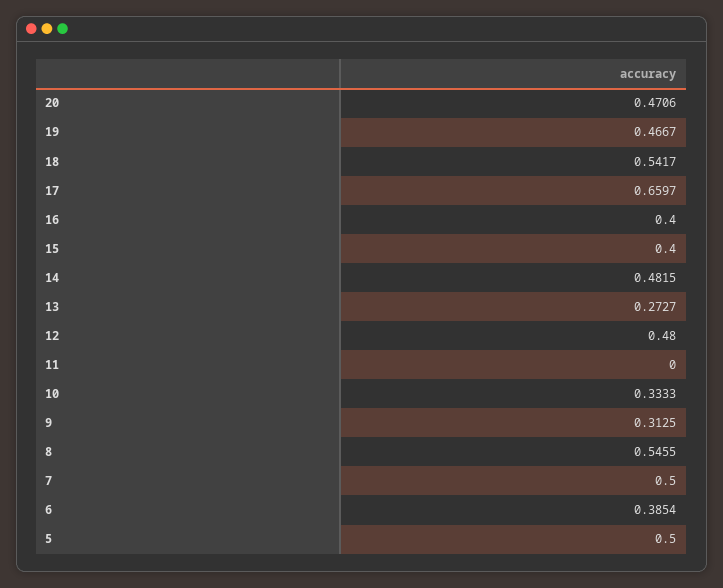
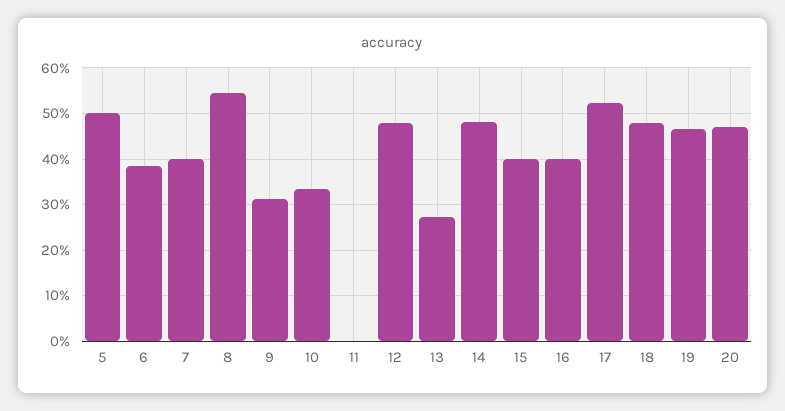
18: 0.5417 -> 0.48
17: 0.6597 -> 0.52
7: 0.5 -> 0.4

